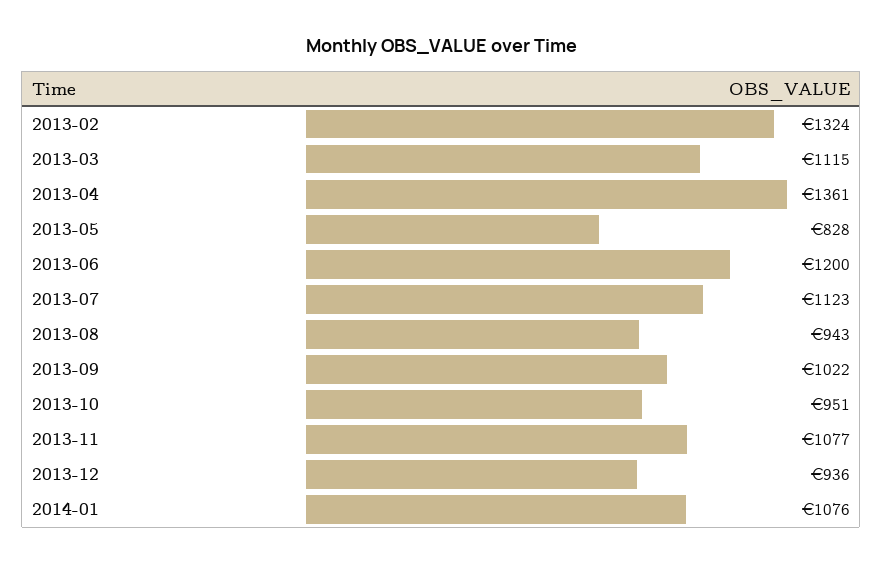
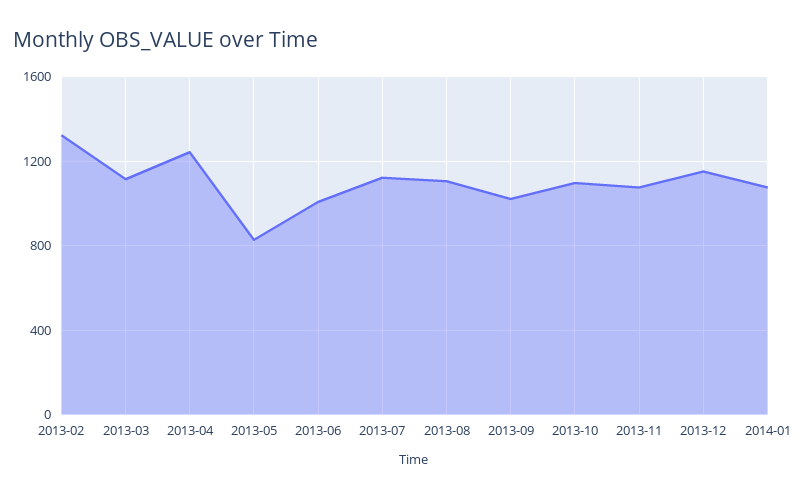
2013-04: 1361 -> 1250
2013-06: 1200 -> 1000
2013-08: 943 -> 1100
2013-10: 951 -> 1100
2013-12: 936 -> 1150

